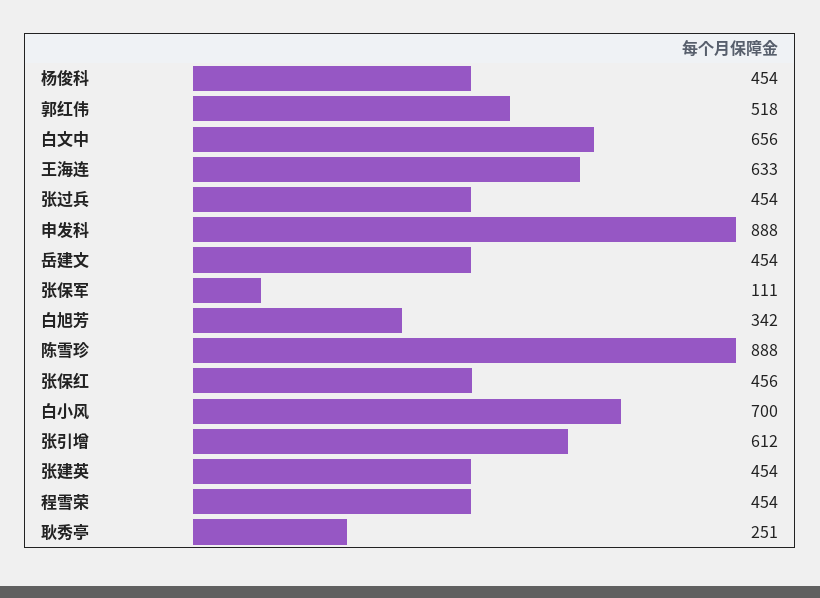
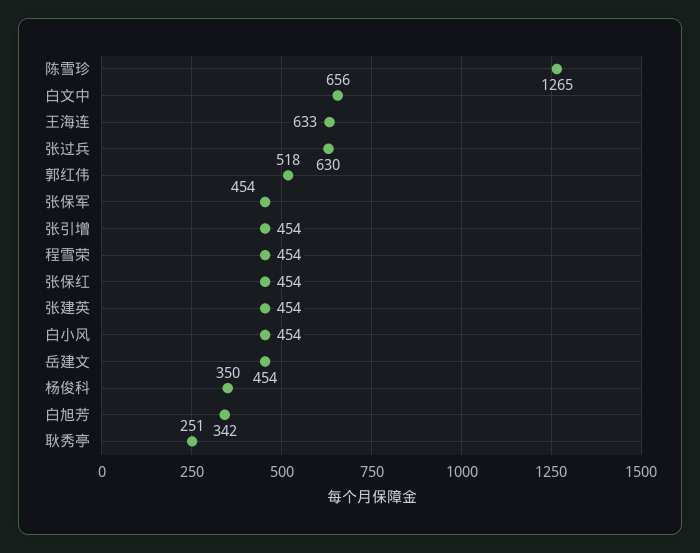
杨俊科: 454 -> 350
张过兵: 454 -> 630
申发科: 888 -> none
张保军: 111 -> 454
陈雪珍: 888 -> 1265
张保红: 456 -> 454
白小风: 700 -> 454
张引增: 612 -> 454

